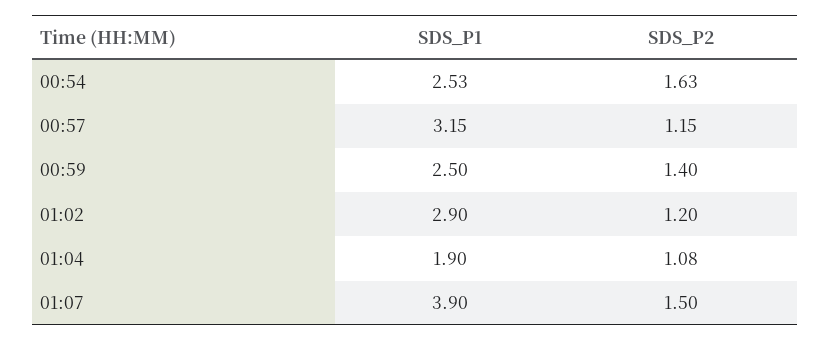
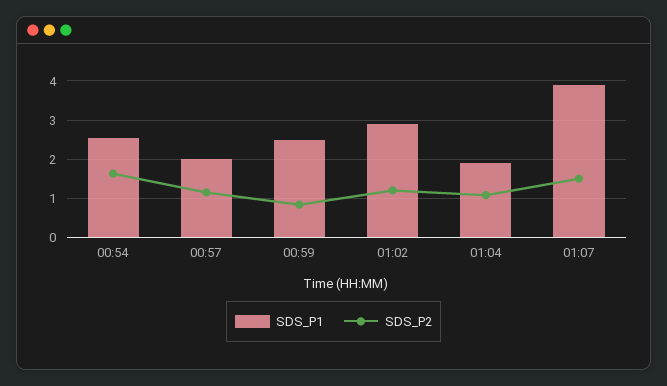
SDS_P1, 00:57: 3.15 -> 2
SDS_P2, 00:59: 1.4 -> 0.8

